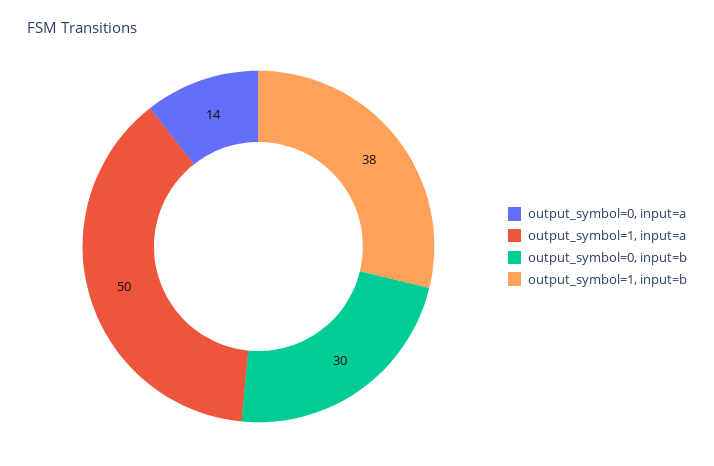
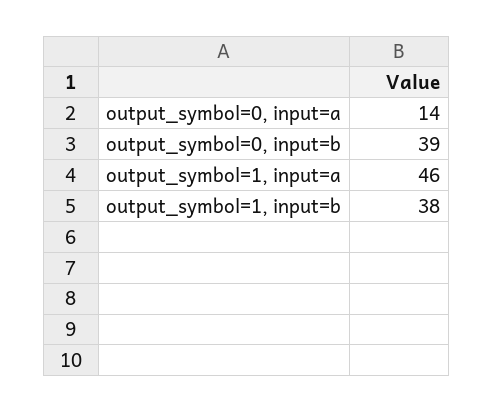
output_symbol=1, input=a: 50 -> 46
output_symbol=0, input=b: 30 -> 39

